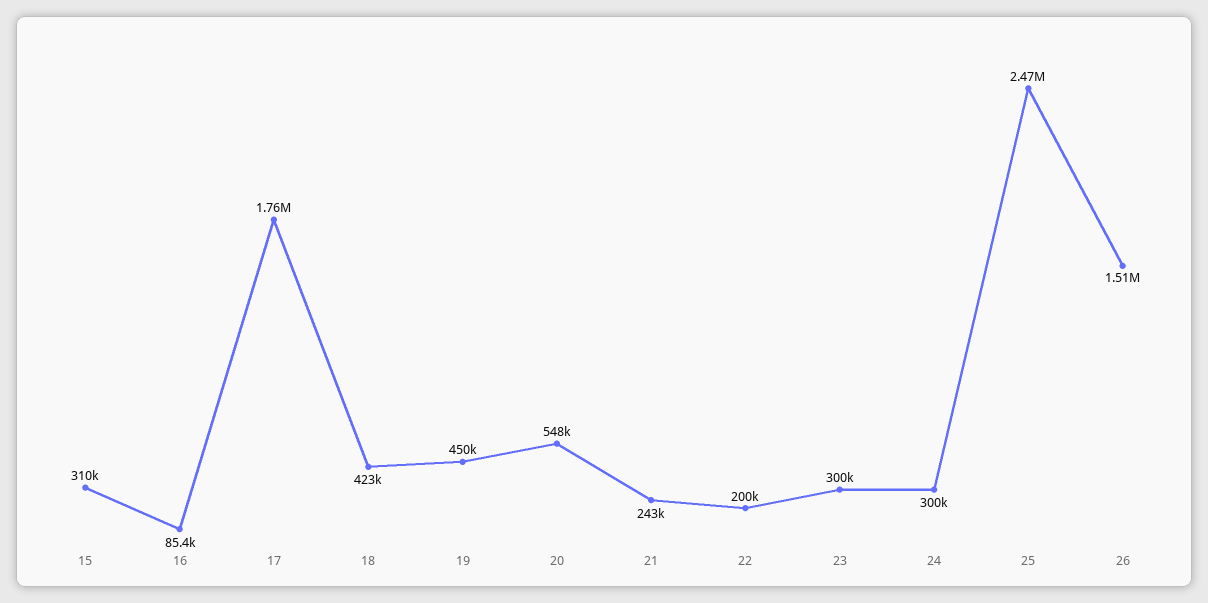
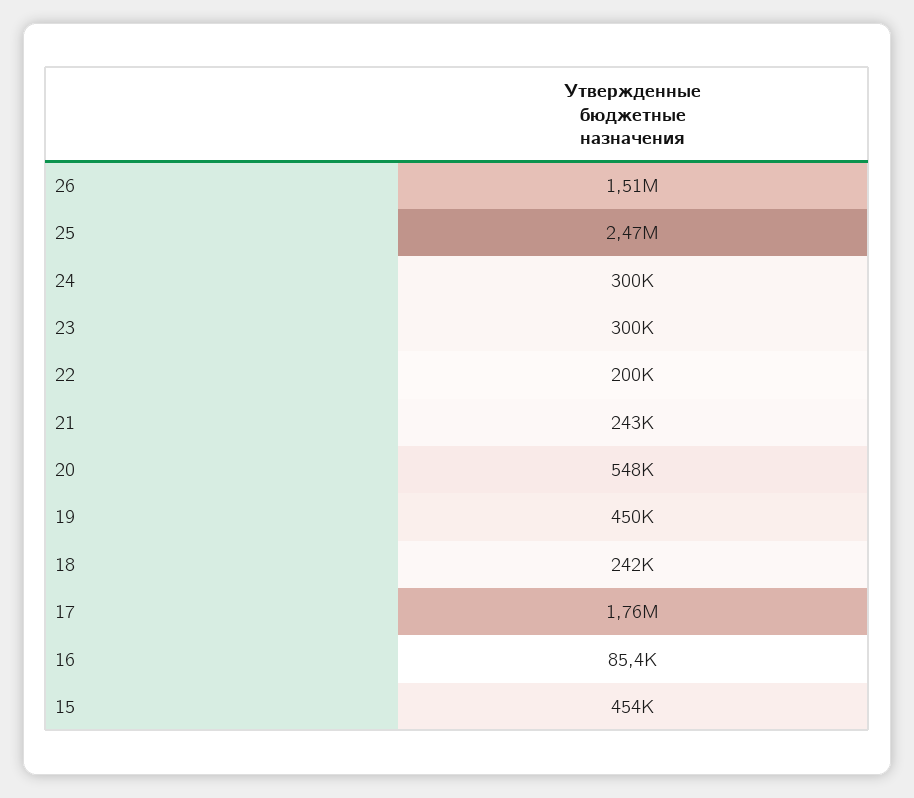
15: 310000 -> 454000
18: 423000 -> 242000

